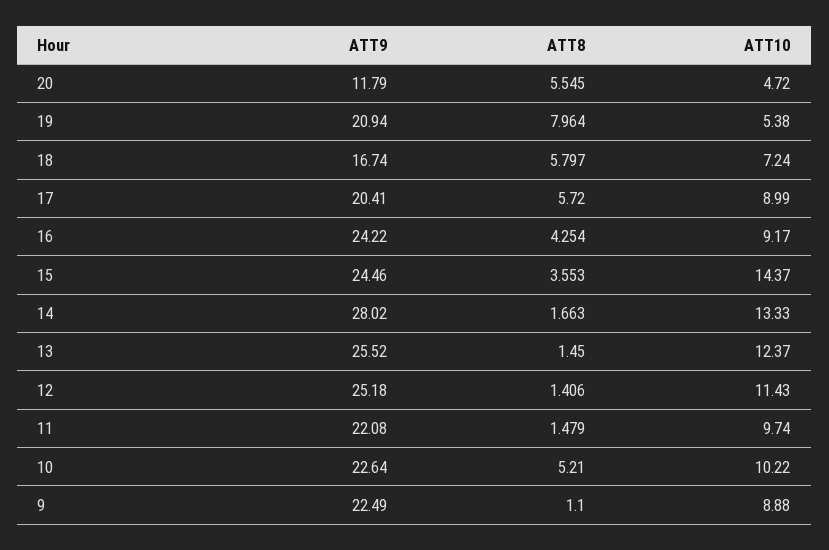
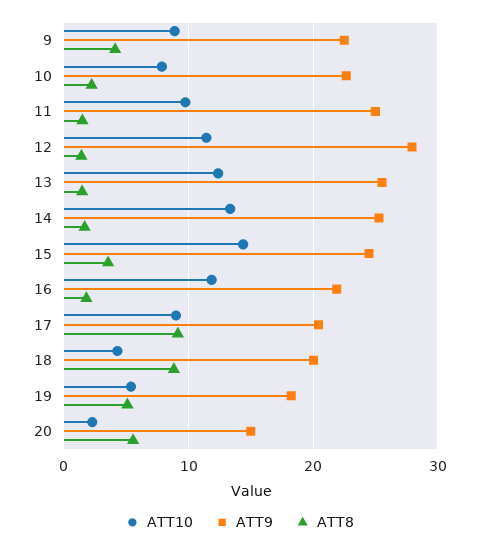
ATT9, 20: 11.79 -> 15
ATT10, 20: 4.72 -> 2
ATT9, 19: 20.94 -> 18
ATT8, 19: 7.964 -> 5
ATT9, 18: 16.74 -> 20
ATT8, 18: 5.797 -> 9
ATT10, 18: 7.24 -> 4
ATT8, 17: 5.72 -> 9
ATT9, 16: 24.22 -> 22
ATT8, 16: 4.254 -> 2
ATT10, 16: 9.17 -> 12
ATT9, 14: 28.02 -> 25
ATT9, 12: 25.18 -> 28
ATT9, 11: 22.08 -> 25
ATT8, 10: 5.21 -> 2
ATT10, 10: 10.22 -> 8
ATT8, 9: 1.1 -> 4

